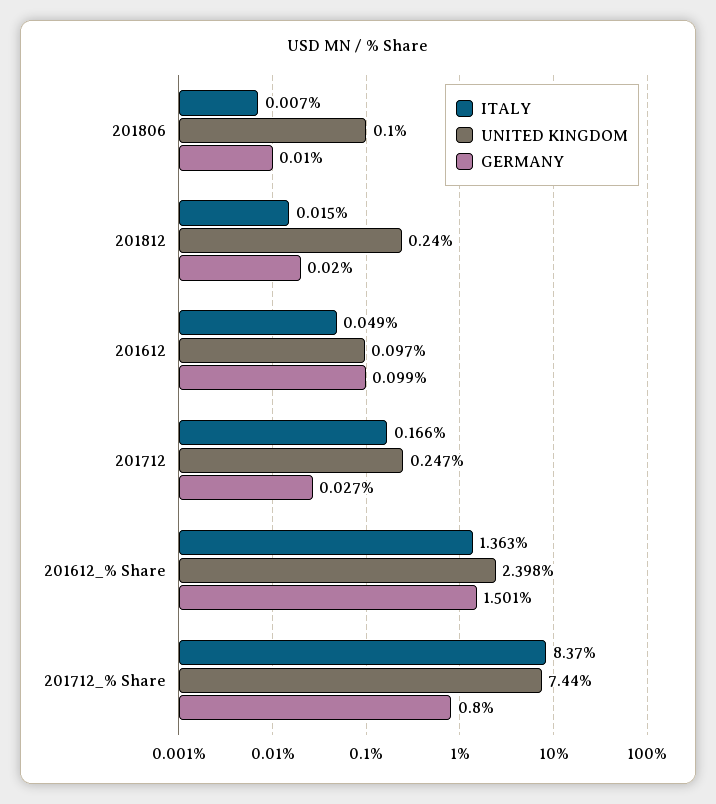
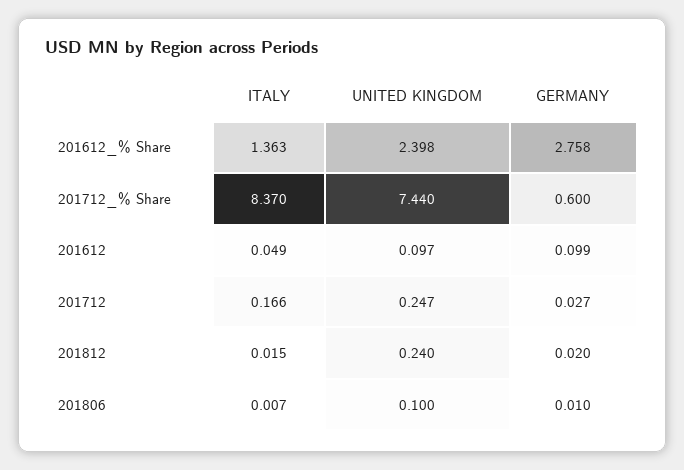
GERMANY, 201612_% Share: 1.501 -> 2.758
GERMANY, 201712_% Share: 0.8 -> 0.6

